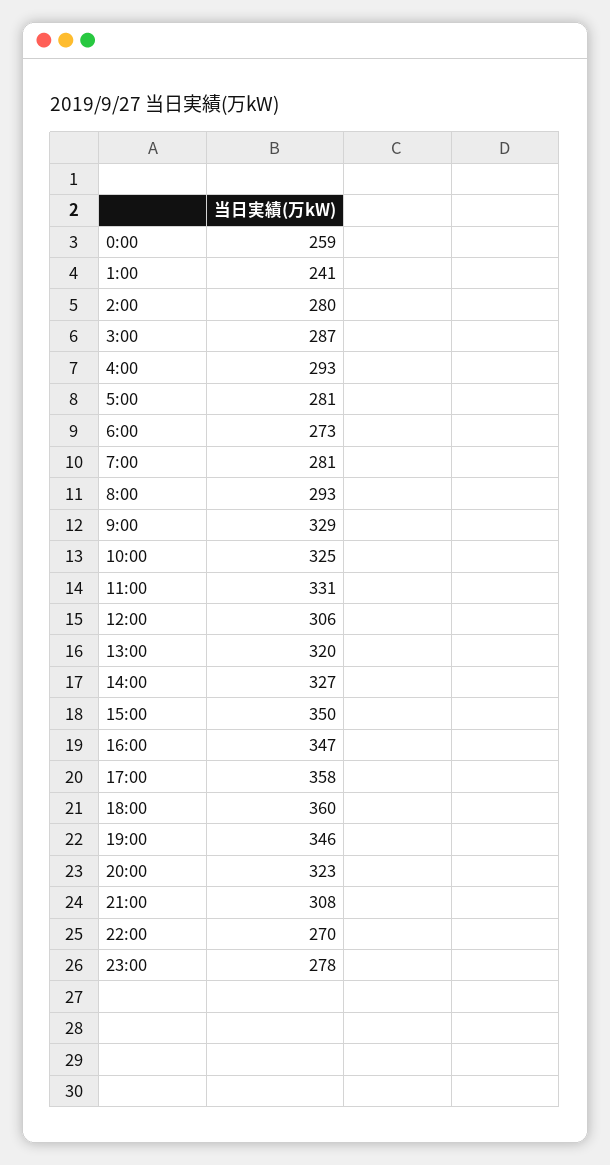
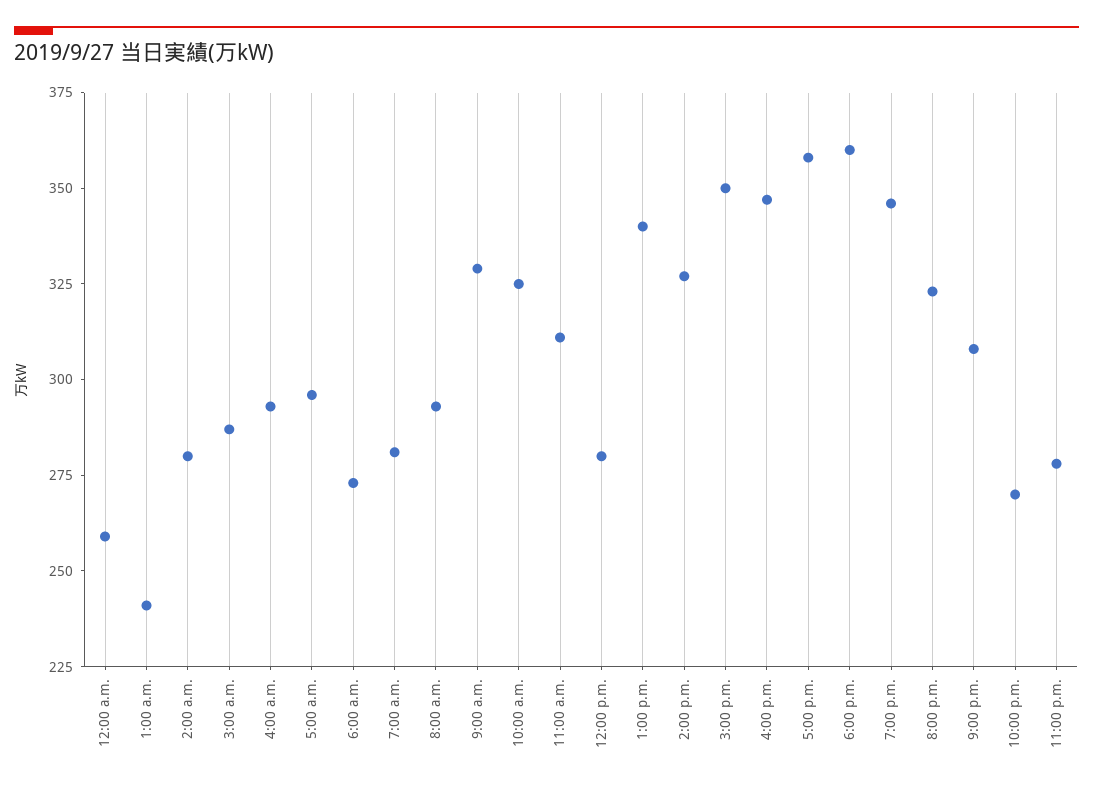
5:00: 281 -> 295
11:00: 331 -> 310
12:00: 306 -> 280
13:00: 320 -> 340

